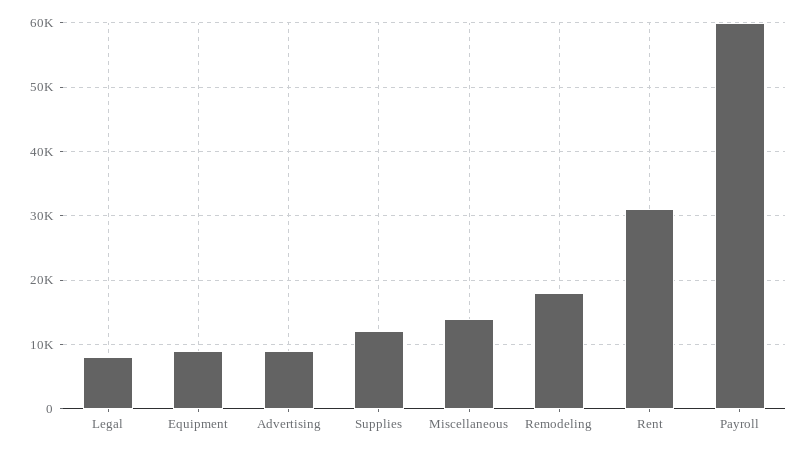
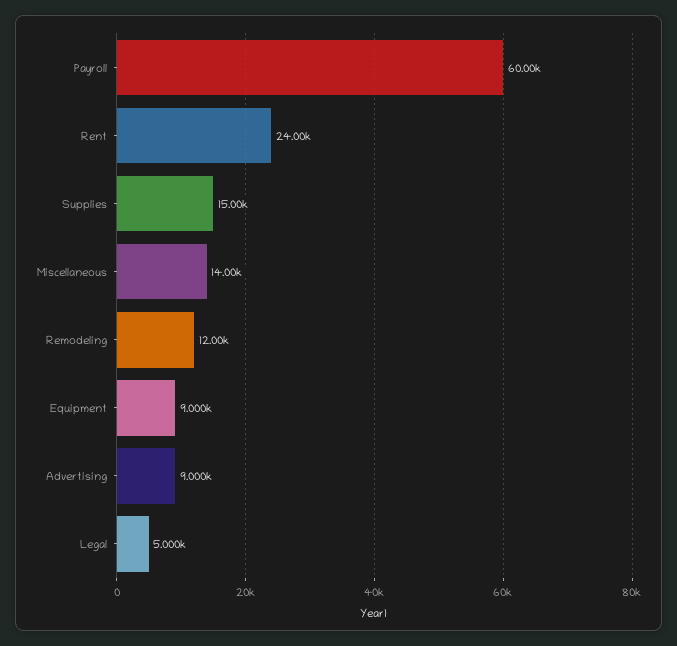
Legal: 8000 -> 5000
Supplies: 12000 -> 15000
Remodeling: 18000 -> 12000
Rent: 31000 -> 24000

